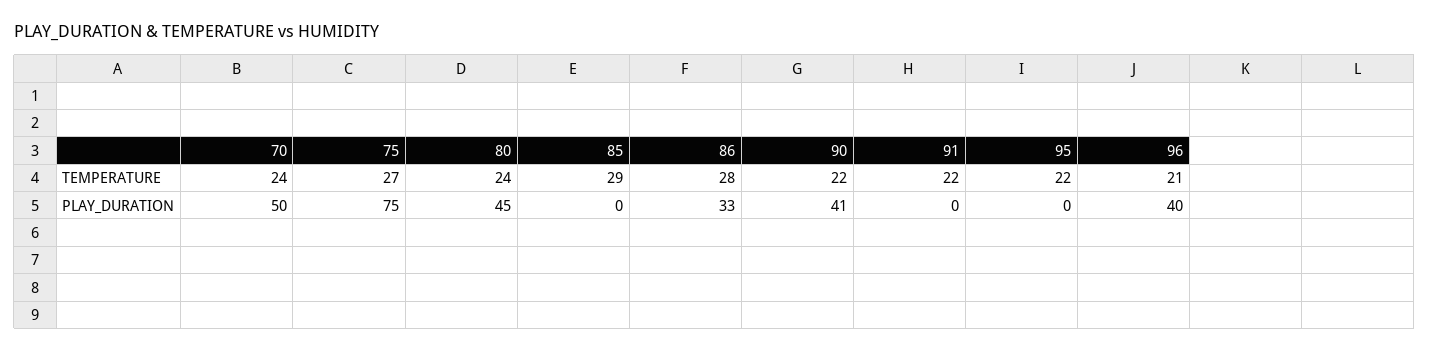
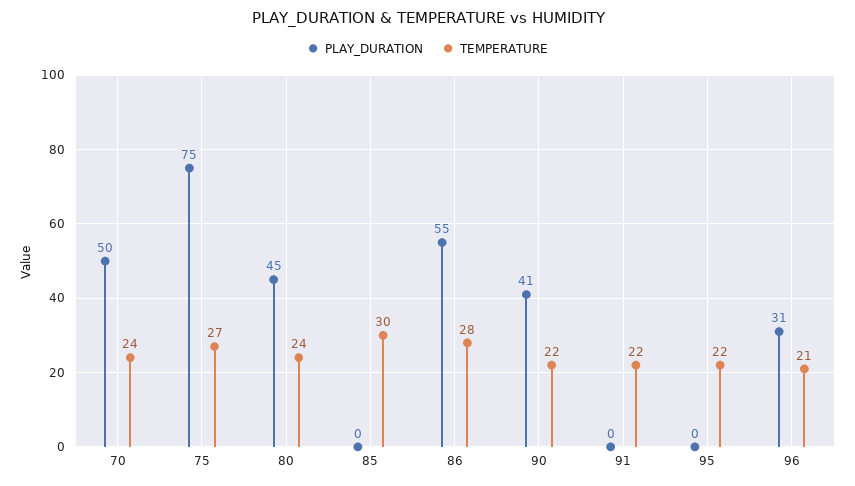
TEMPERATURE, 85: 29 -> 30
PLAY_DURATION, 86: 33 -> 55
PLAY_DURATION, 96: 40 -> 31

